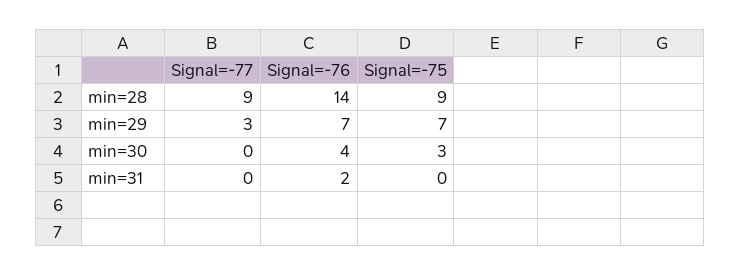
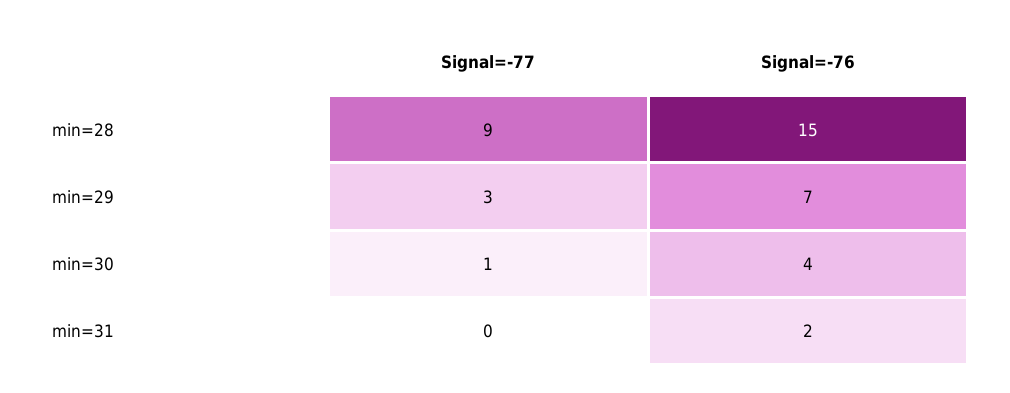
Signal=-76, min=28: 14 -> 15
Signal=-75, min=28: 9 -> none
Signal=-75, min=29: 7 -> none
Signal=-77, min=30: 0 -> 1
Signal=-75, min=30: 3 -> none
Signal=-75, min=31: 0 -> none

